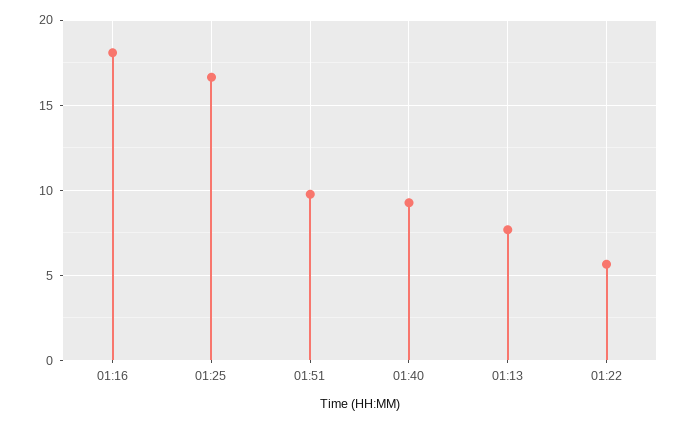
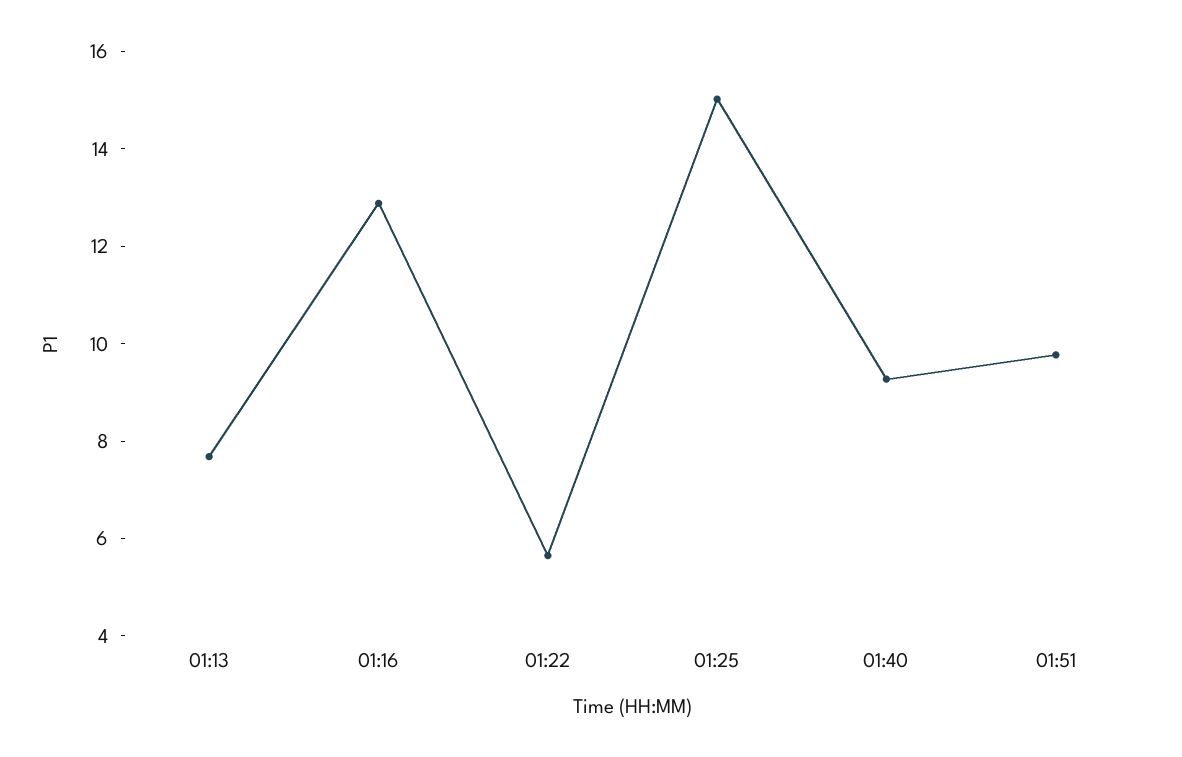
01:16: 18 -> 13
01:25: 16.5 -> 15

